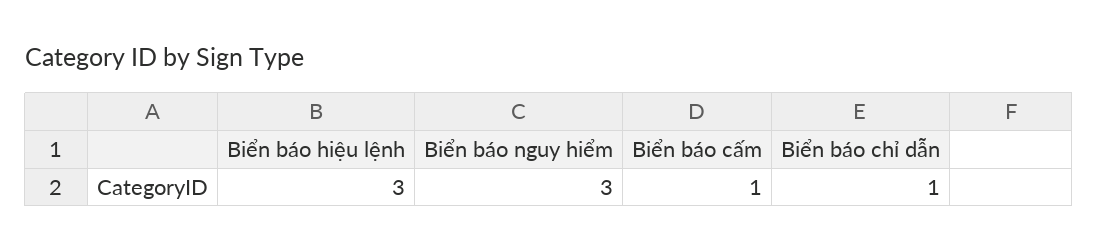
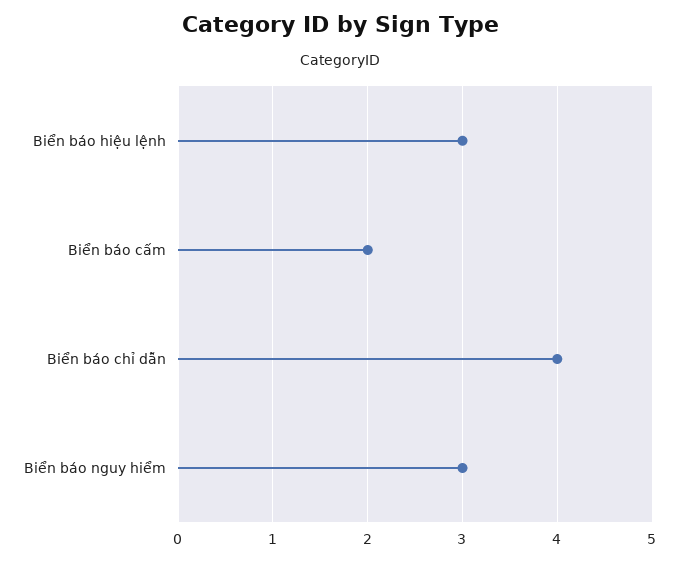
Biển báo cấm: 1 -> 2
Biển báo chỉ dẫn: 1 -> 4

